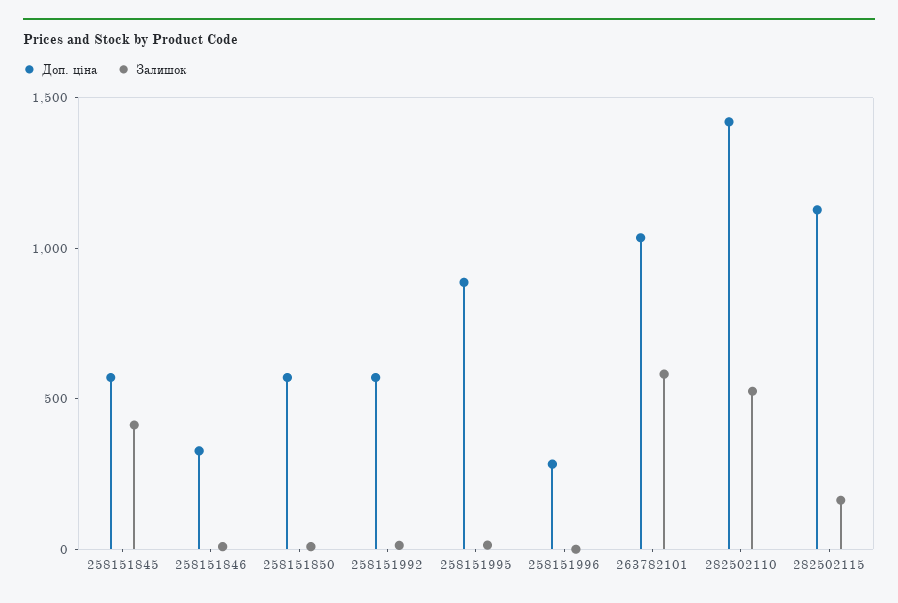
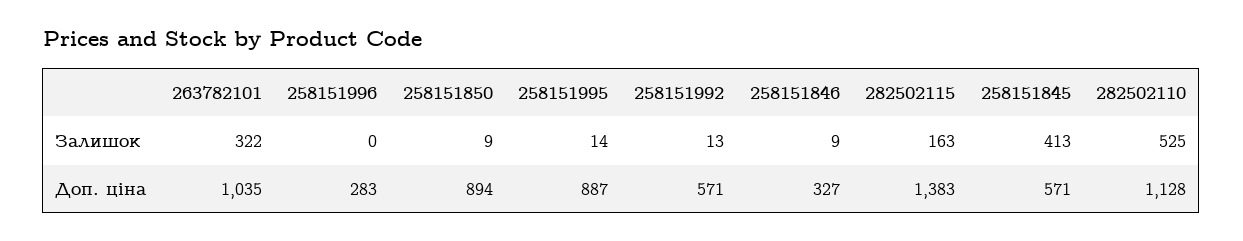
Доп. ціна, 258151850: 600 -> 894
Залишок, 263782101: 600 -> 322
Доп. ціна, 282502110: 1400 -> 1128
Доп. ціна, 282502115: 1100 -> 1383

